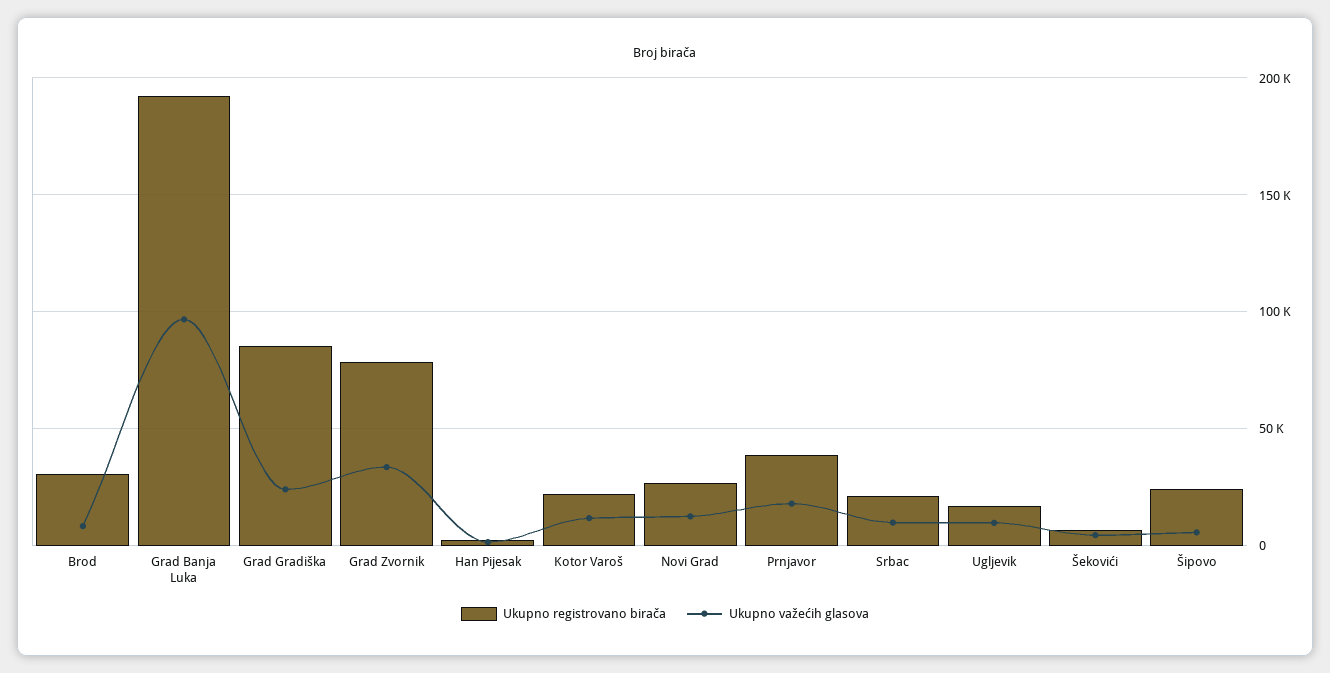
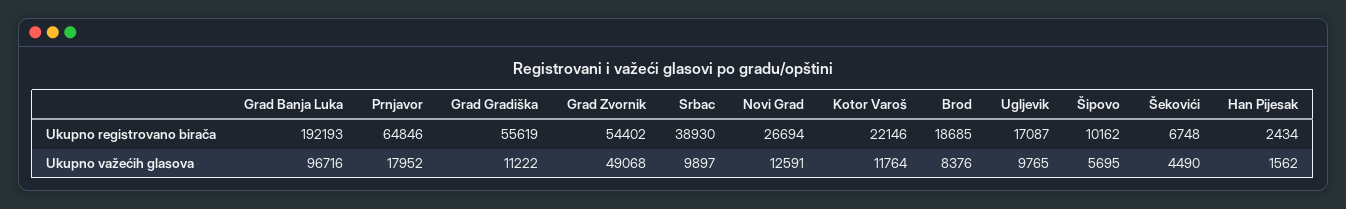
Ukupno registrovano birača, Brod: 30000 -> 18685
Ukupno registrovano birača, Grad Gradiška: 85000 -> 55619
Ukupno važećih glasova, Grad Gradiška: 25000 -> 11222
Ukupno registrovano birača, Grad Zvornik: 80000 -> 54402
Ukupno važećih glasova, Grad Zvornik: 35000 -> 49068
Ukupno registrovano birača, Prnjavor: 40000 -> 64846
Ukupno registrovano birača, Srbac: 20000 -> 38930
Ukupno registrovano birača, Šipovo: 25000 -> 10162

